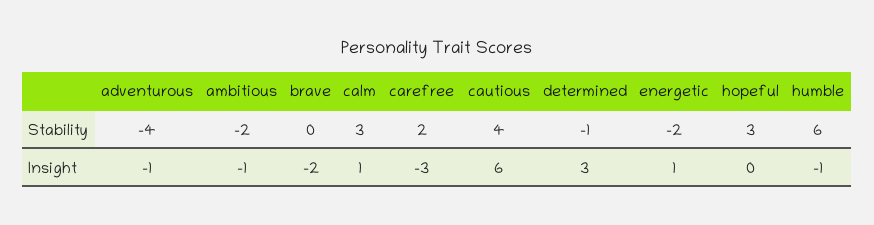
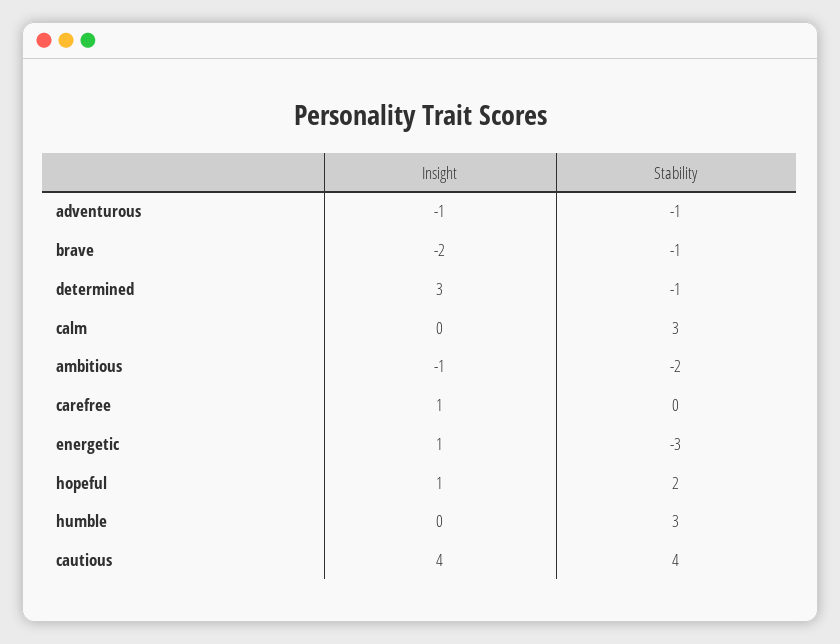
adventurous, Stability: -4 -> -1
brave, Stability: 0 -> -1
carefree, Stability: 2 -> 0
energetic, Stability: -2 -> -3
hopeful, Stability: 3 -> 2
humble, Stability: 6 -> 3
calm, Insight: 1 -> 0
carefree, Insight: -3 -> 1
cautious, Insight: 6 -> 4
hopeful, Insight: 0 -> 1
humble, Insight: -1 -> 0

